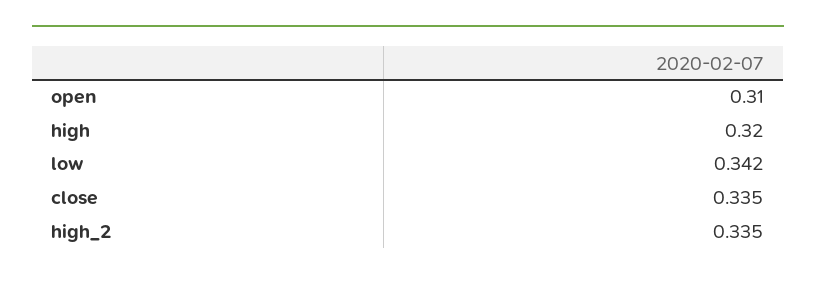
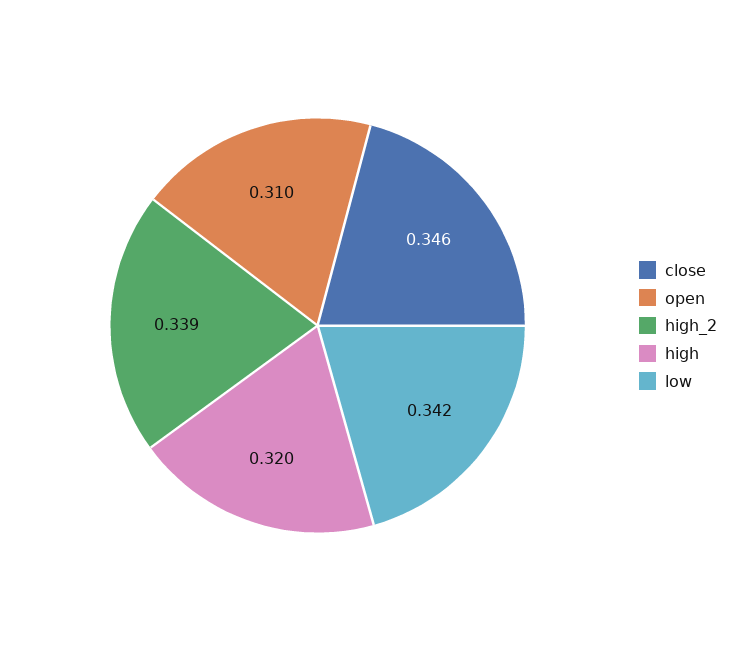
close: 0.335 -> 0.346
high_2: 0.335 -> 0.339

